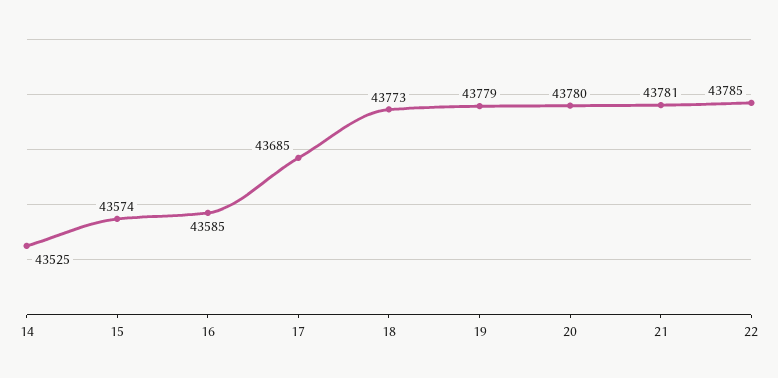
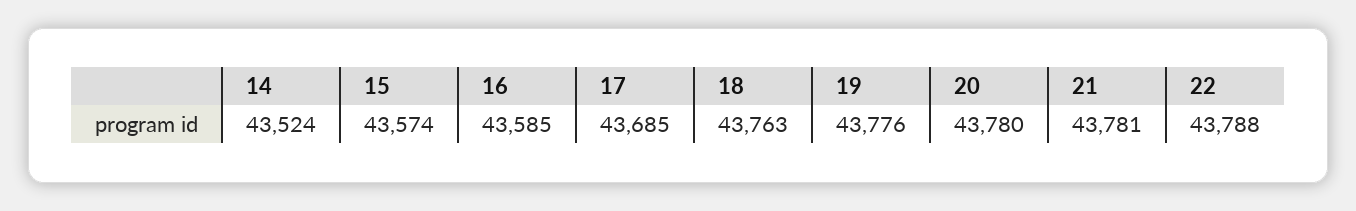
14: 43525 -> 43524
18: 43773 -> 43763
19: 43779 -> 43776
22: 43785 -> 43788

